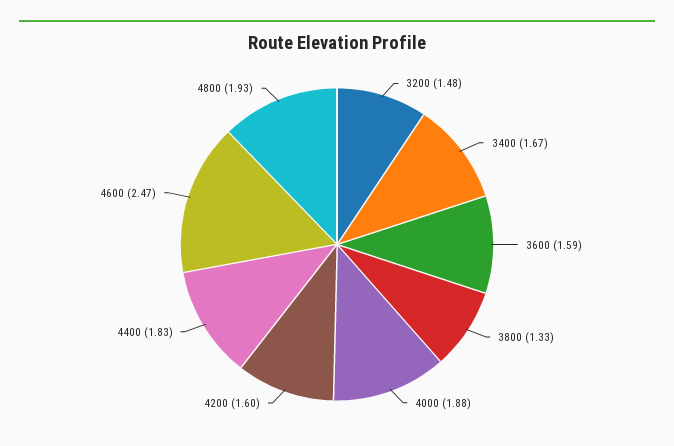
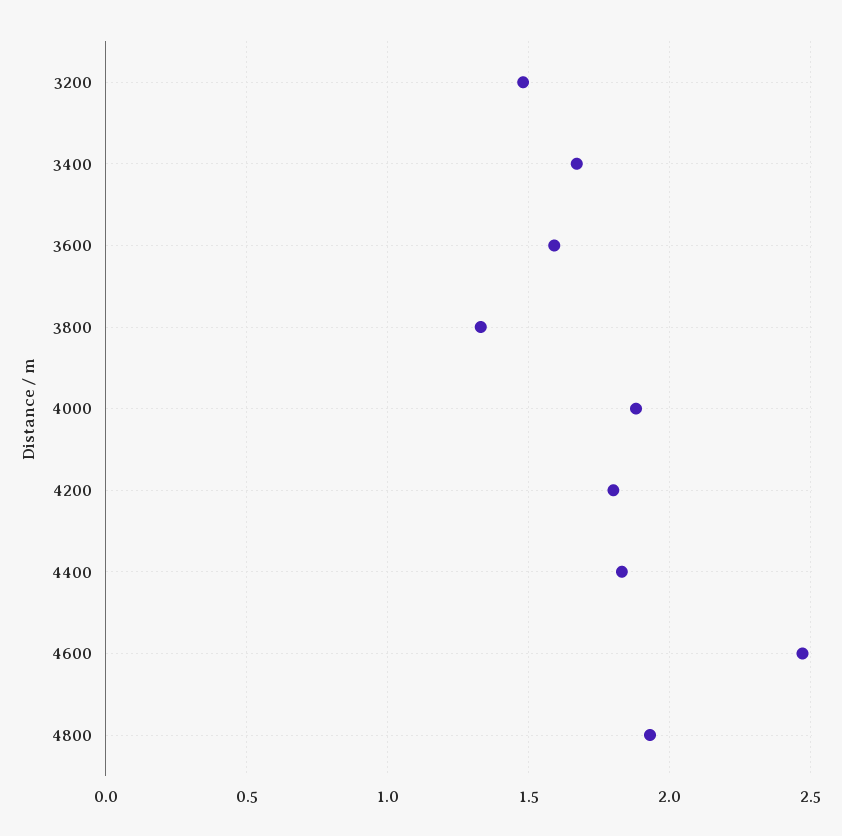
4200: 1.6 -> 1.8

